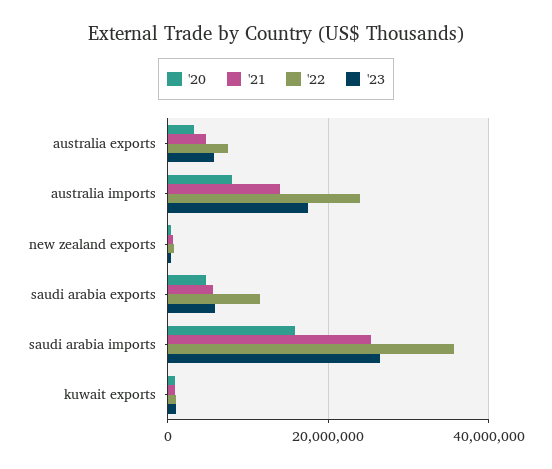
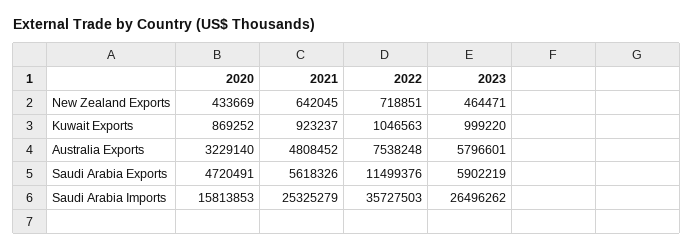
'20, australia imports: 8000000 -> none
'21, australia imports: 14000000 -> none
'22, australia imports: 24000000 -> none
'23, australia imports: 18000000 -> none

